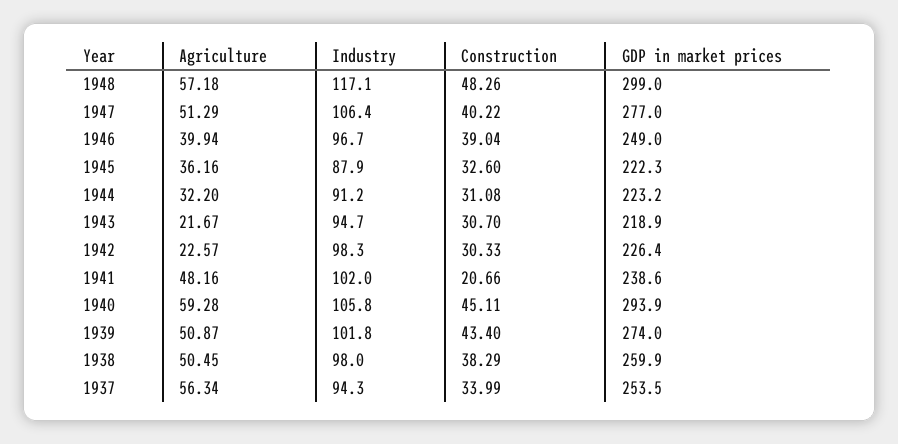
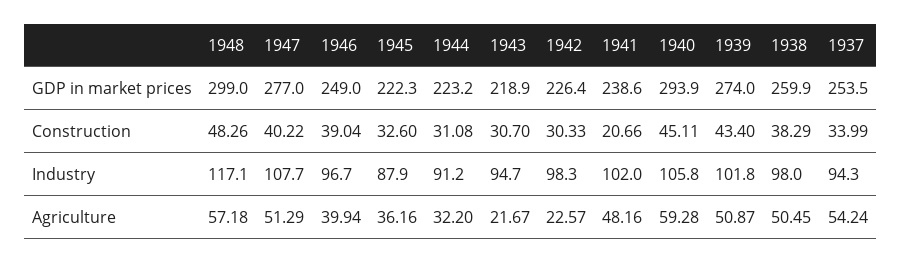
Industry, 1947: 106.4 -> 107.7
Agriculture, 1937: 56.34 -> 54.24

